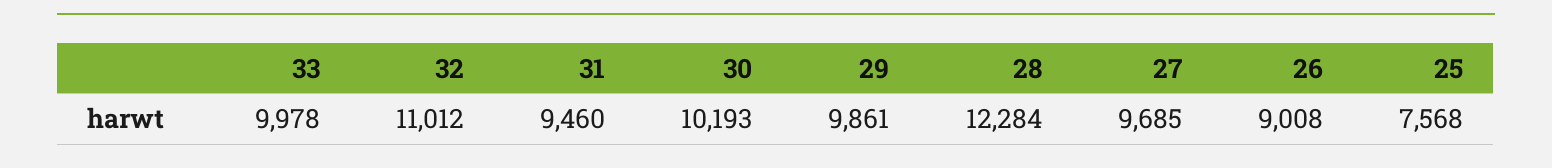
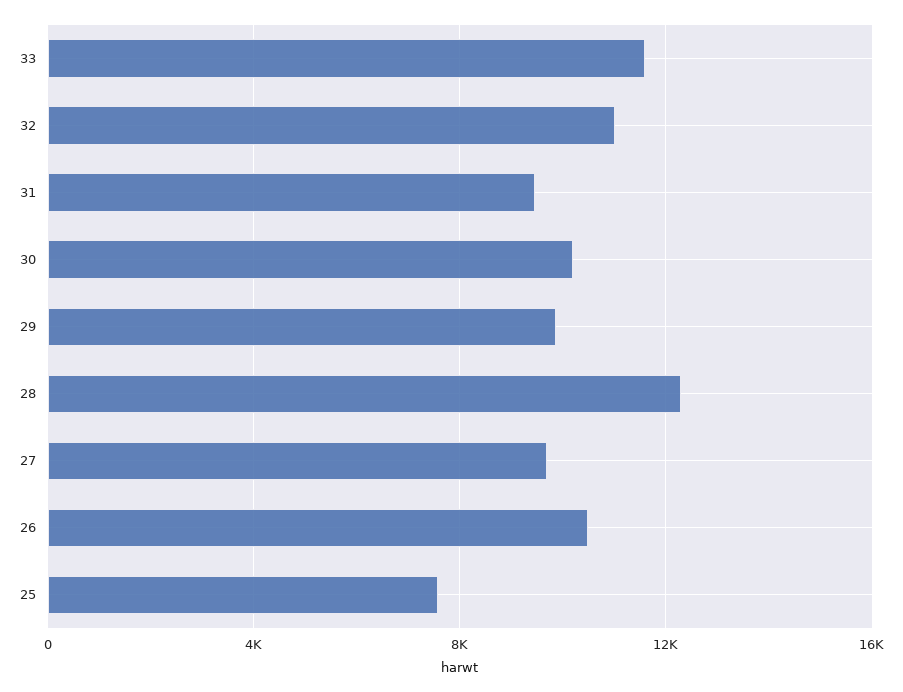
33: 9978 -> 11500
26: 9008 -> 10500

